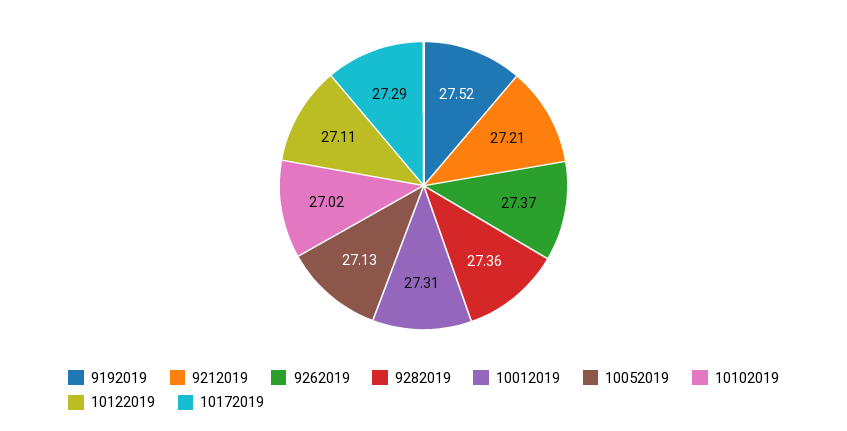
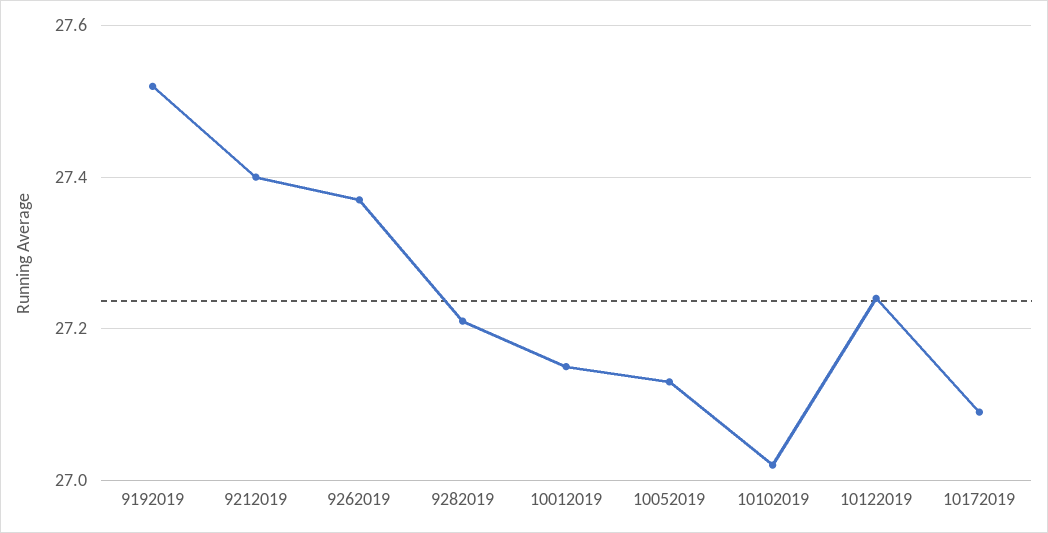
9212019: 27.21 -> 27.4
9282019: 27.36 -> 27.2
10012019: 27.31 -> 27.15
10122019: 27.11 -> 27.25
10172019: 27.29 -> 27.1

